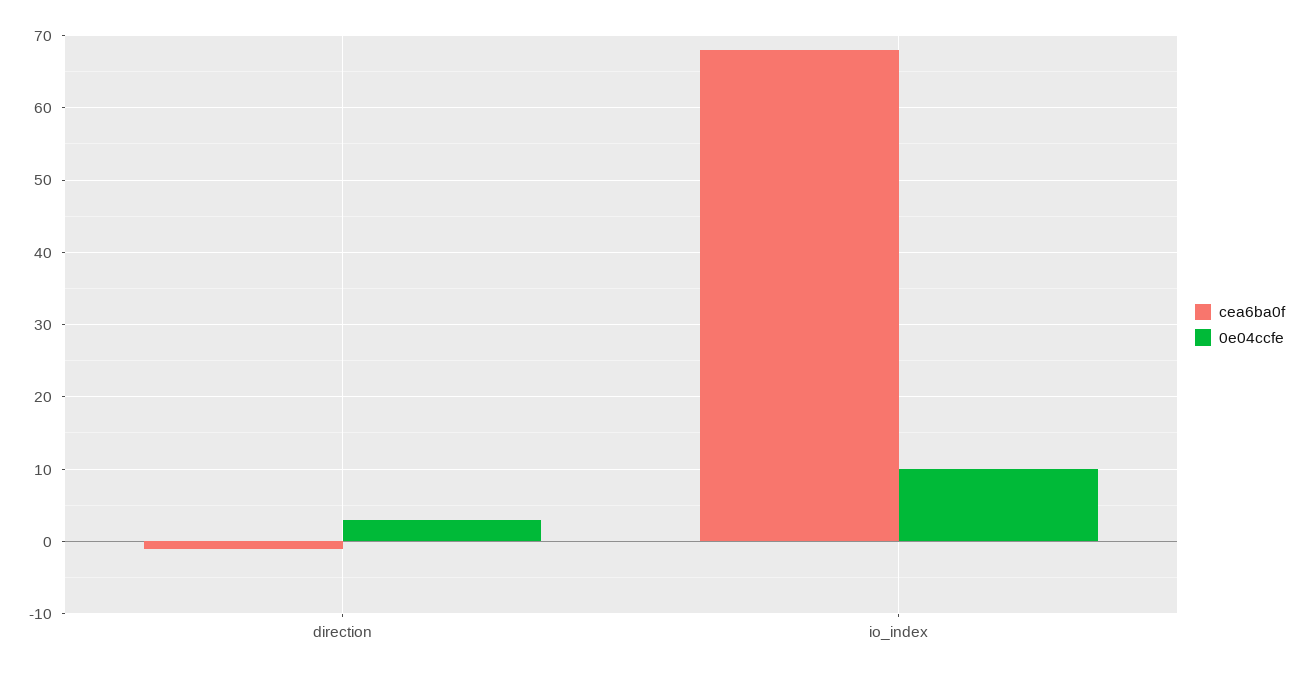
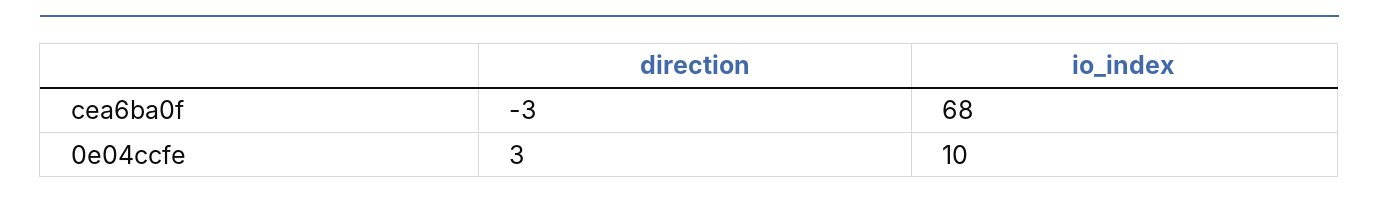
cea6ba0f, direction: -1 -> -3

